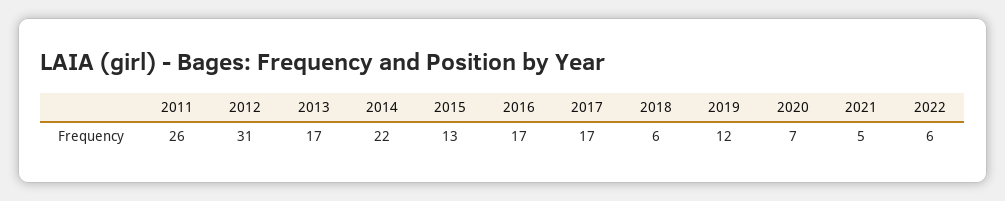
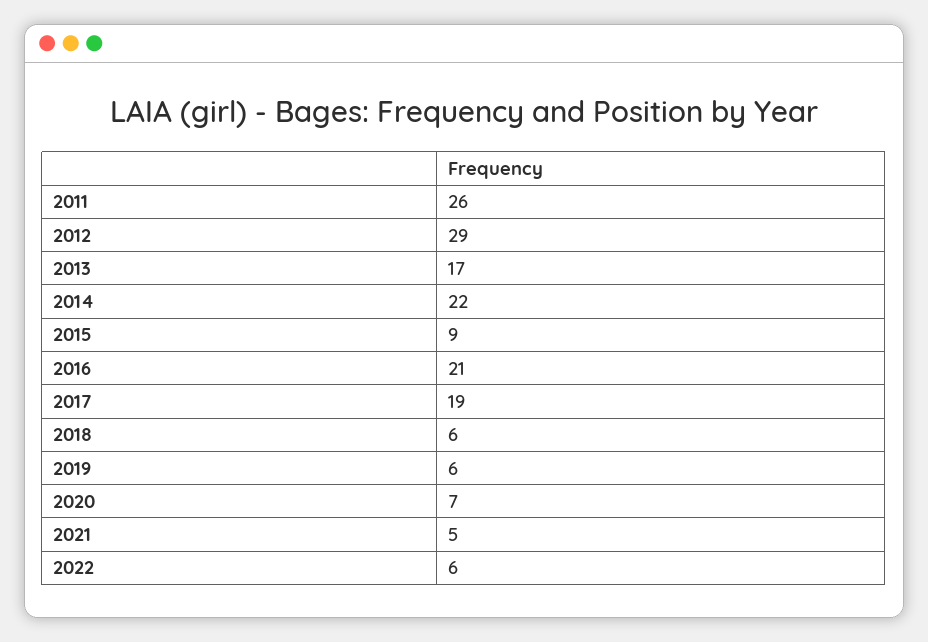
2012: 31 -> 29
2015: 13 -> 9
2016: 17 -> 21
2017: 17 -> 19
2019: 12 -> 6

